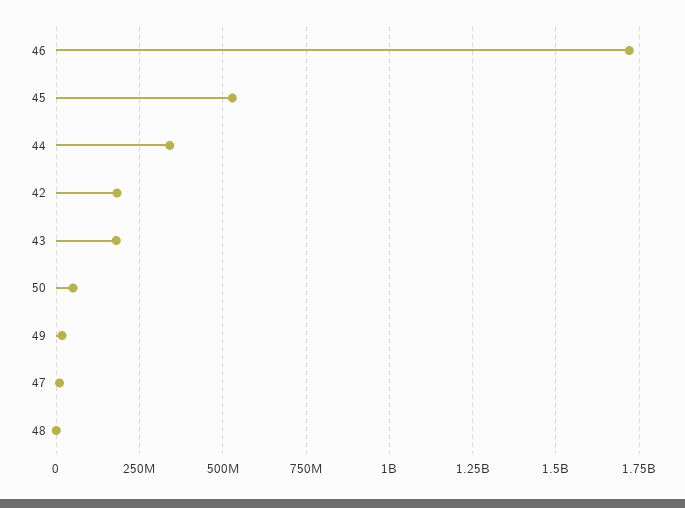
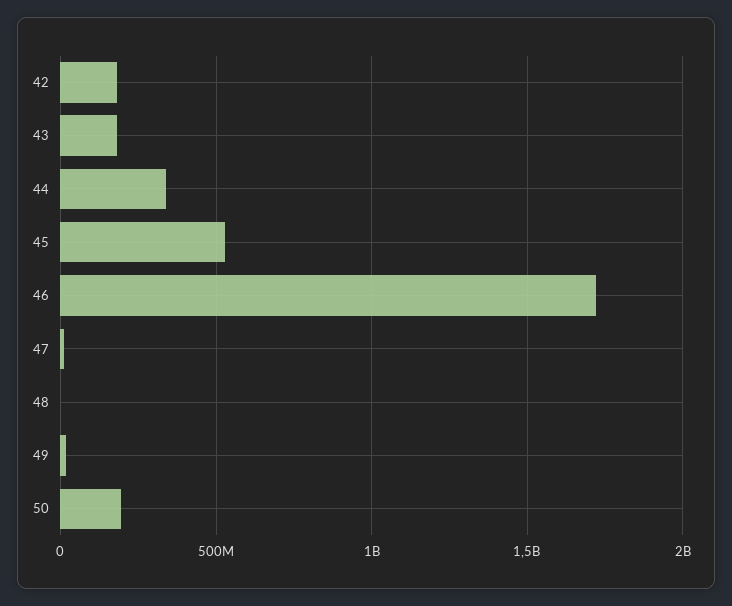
50: 50000000 -> 200000000

